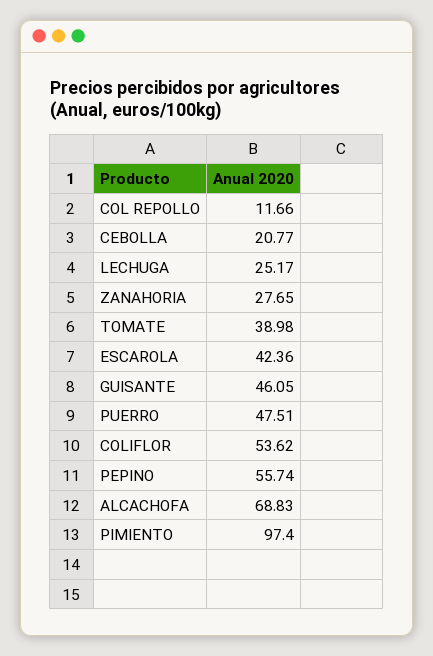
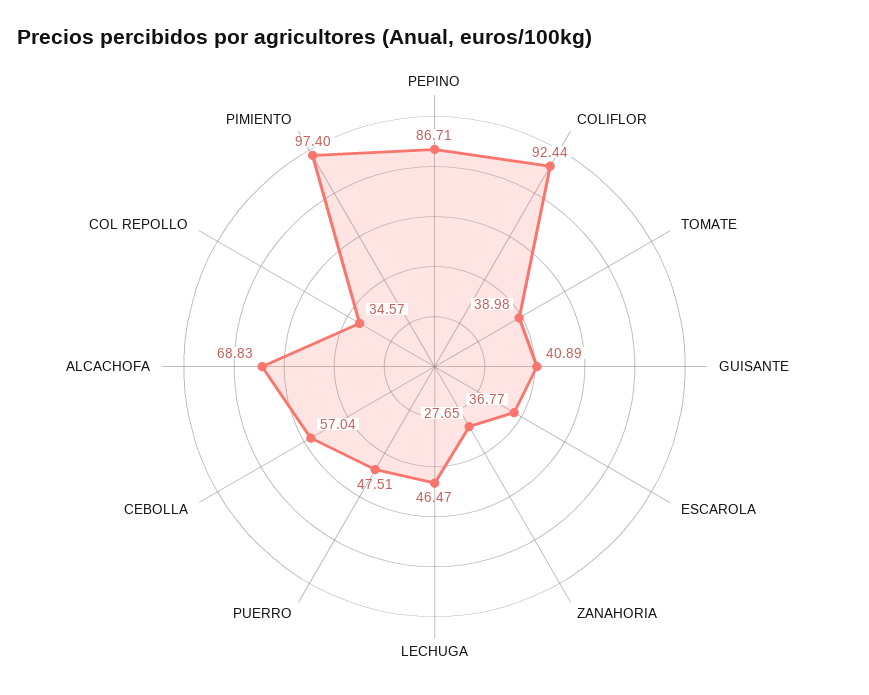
COL REPOLLO: 11.66 -> 34.57
CEBOLLA: 20.77 -> 57.04
LECHUGA: 25.17 -> 46.47
ESCAROLA: 42.36 -> 36.77
GUISANTE: 46.05 -> 40.89
COLIFLOR: 53.62 -> 92.44
PEPINO: 55.74 -> 86.71

